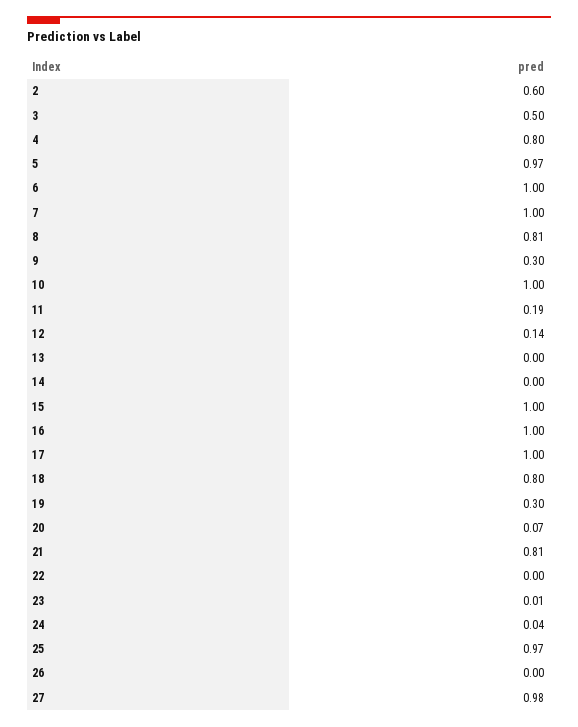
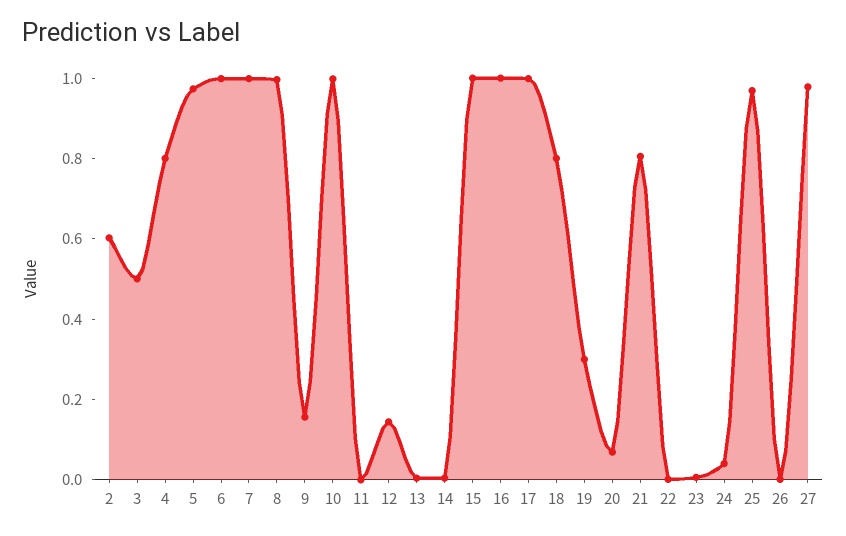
8: 0.81 -> 1
9: 0.3 -> 0.15
11: 0.19 -> 0

